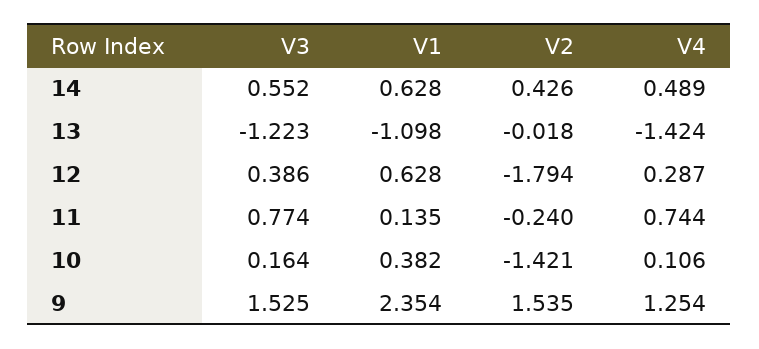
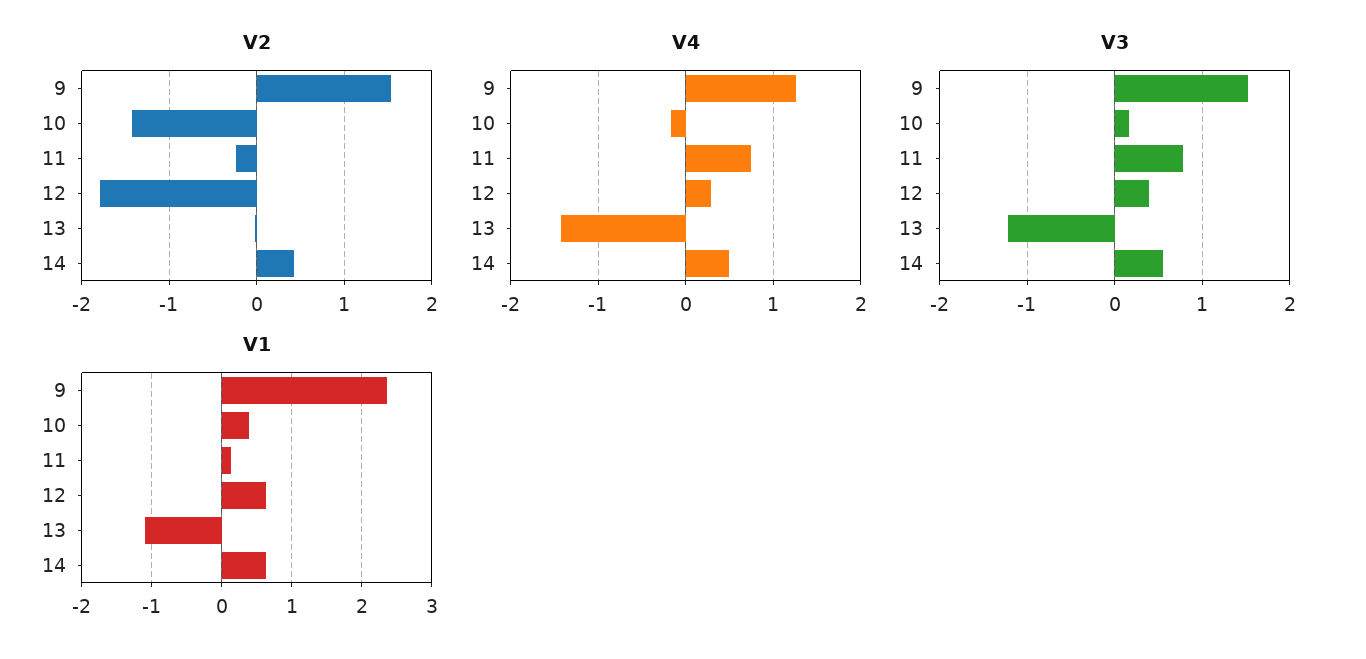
V4, 10: 0.106 -> -0.2

